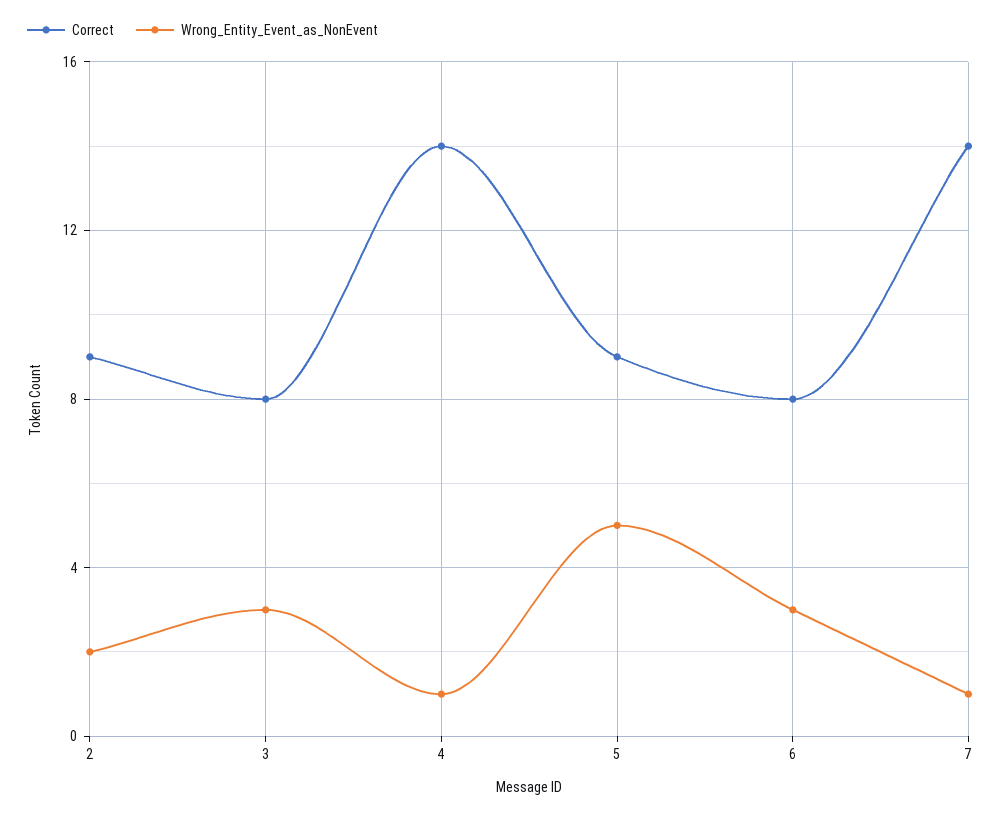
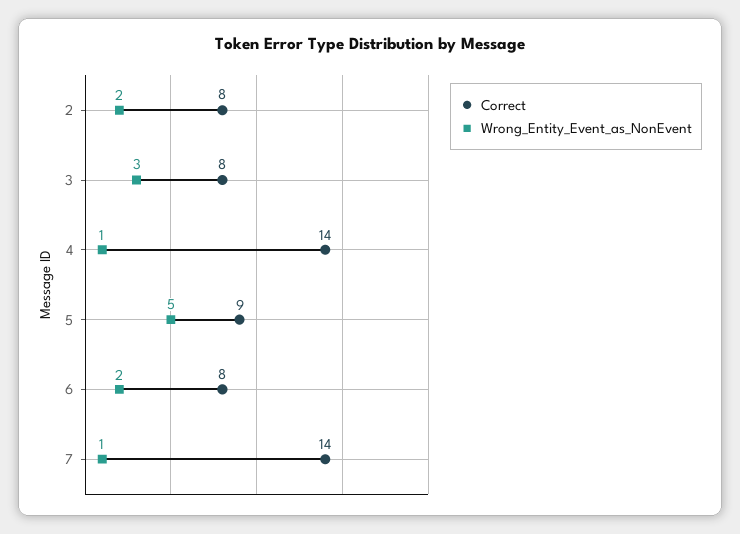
Correct, 2: 9 -> 8
Wrong_Entity_Event_as_NonEvent, 6: 3 -> 2

